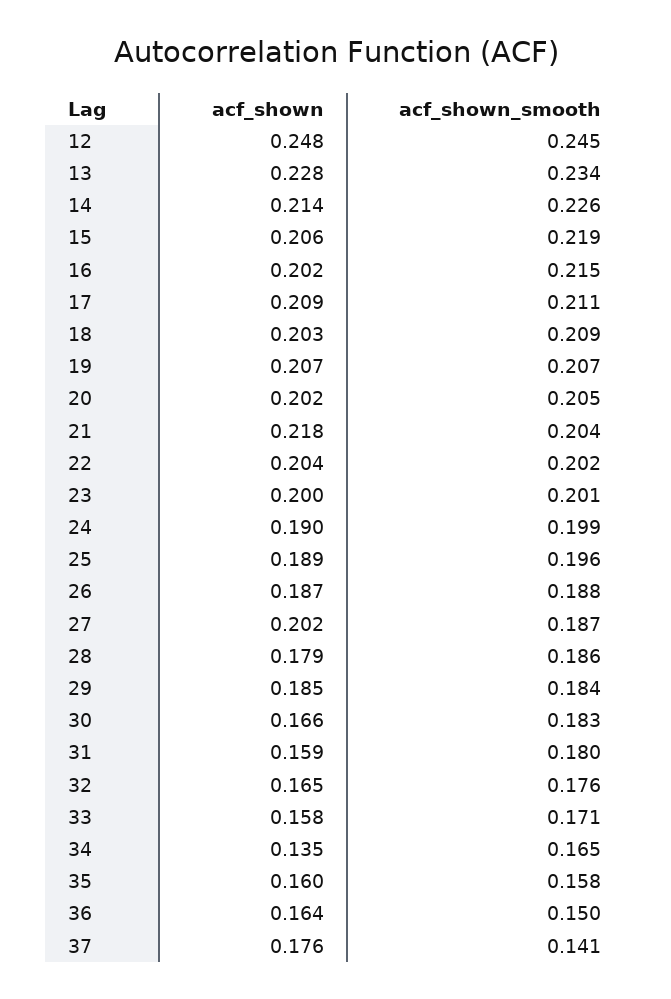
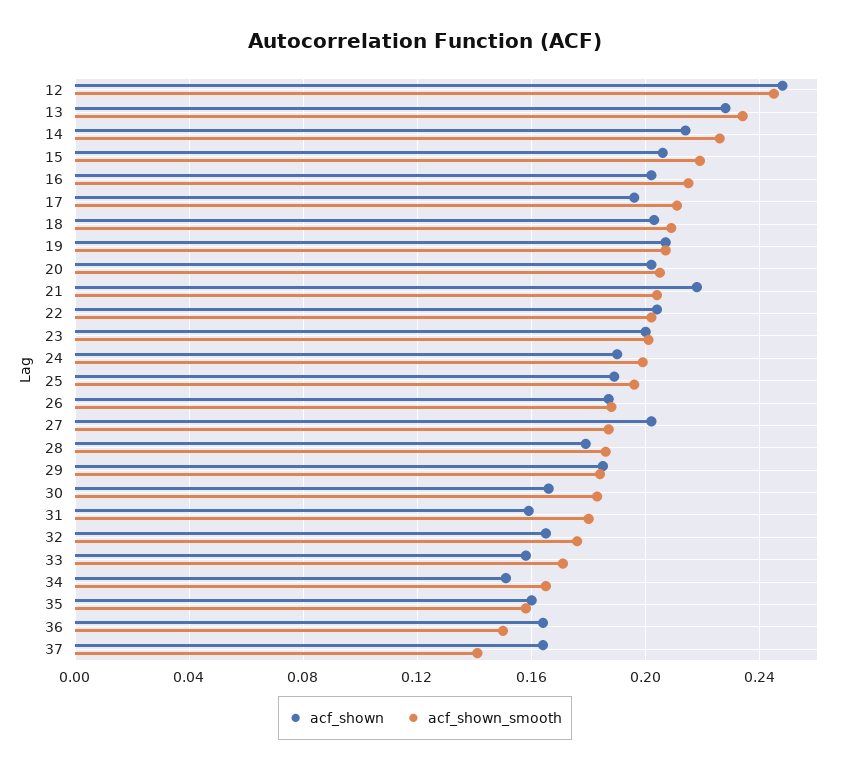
acf_shown, 17: 0.209 -> 0.195
acf_shown, 34: 0.135 -> 0.15
acf_shown, 37: 0.176 -> 0.165

